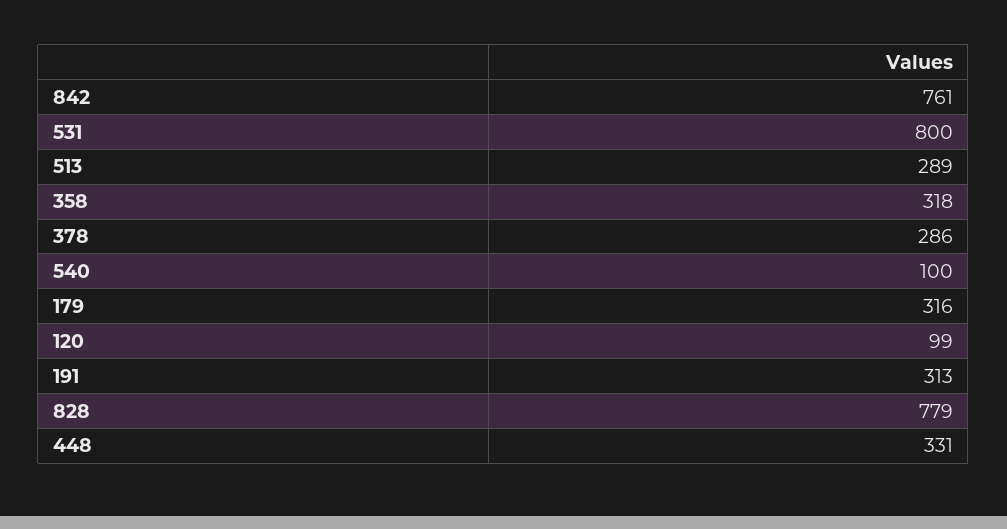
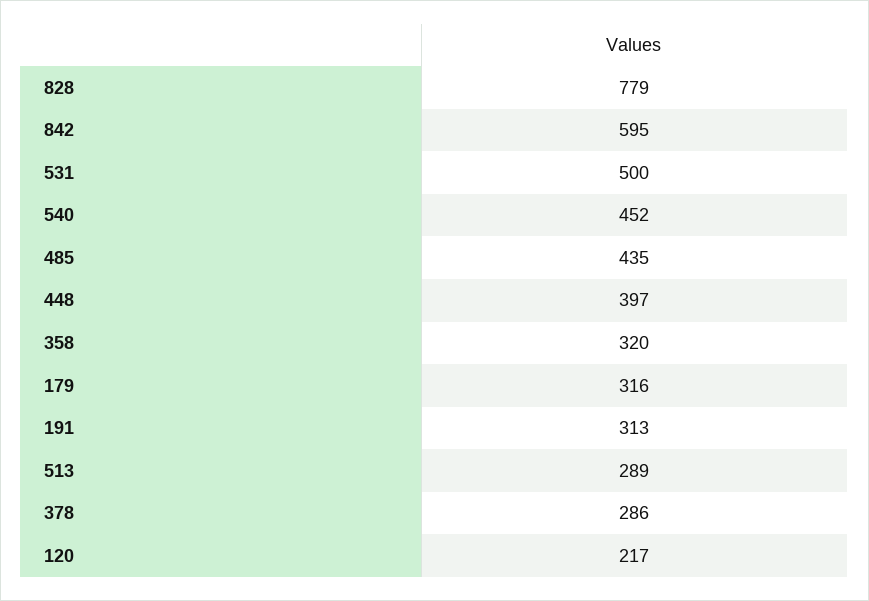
842: 761 -> 595
531: 800 -> 500
358: 318 -> 320
540: 100 -> 452
120: 99 -> 217
448: 331 -> 397
485: none -> 435

